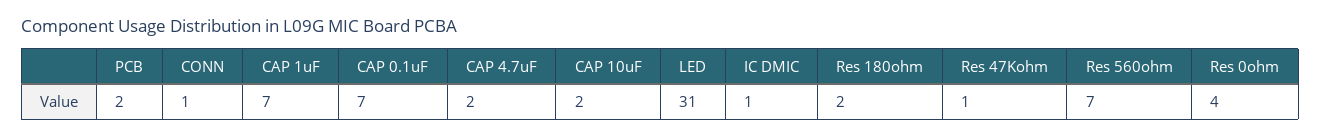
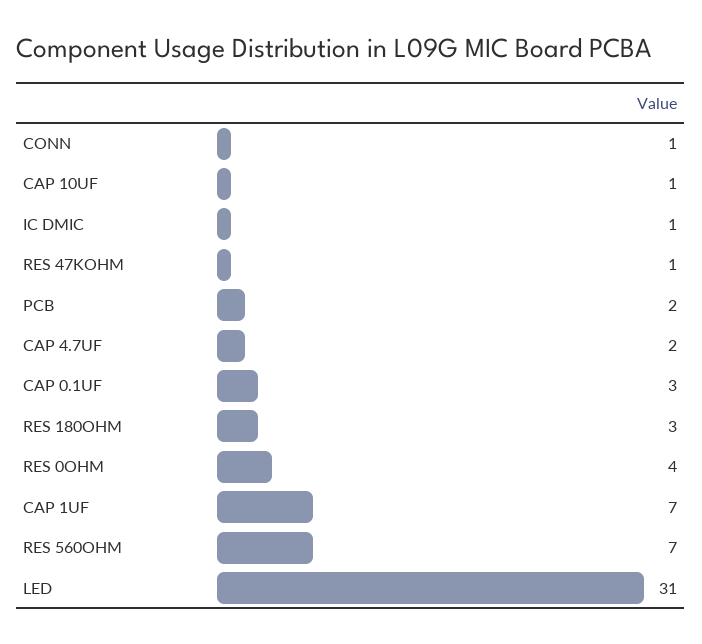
CAP 0.1uF: 7 -> 3
CAP 10uF: 2 -> 1
Res 180ohm: 2 -> 3

